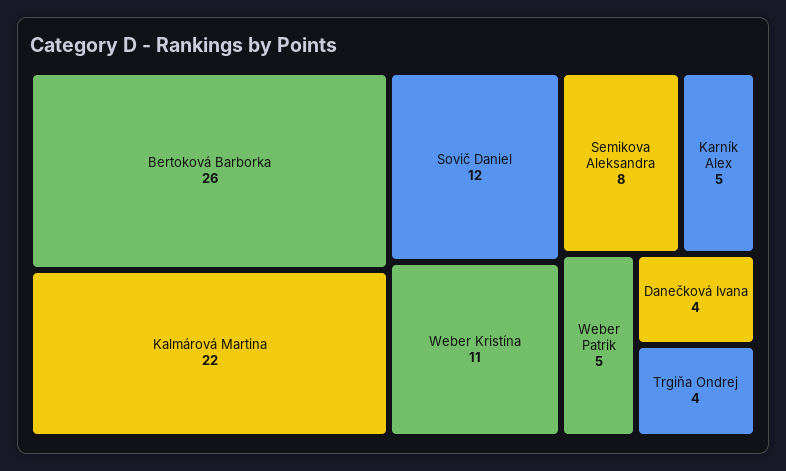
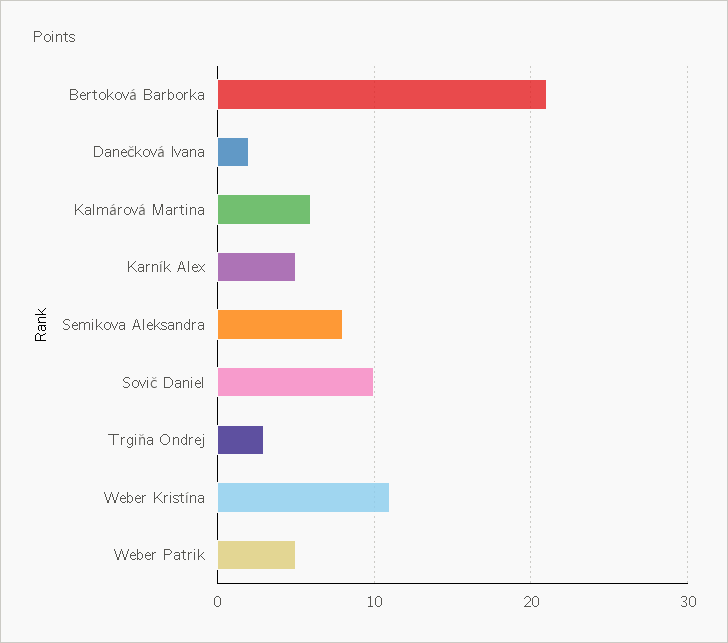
Bertoková Barborka: 26 -> 21
Kalmárová Martina: 22 -> 6
Sovič Daniel: 12 -> 10
Danečková Ivana: 4 -> 2
Trgiňa Ondrej: 4 -> 3

